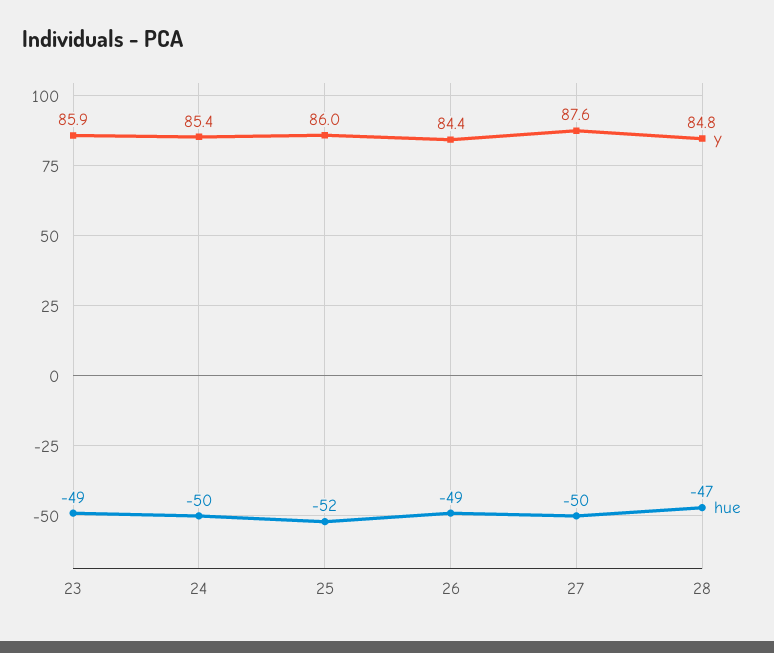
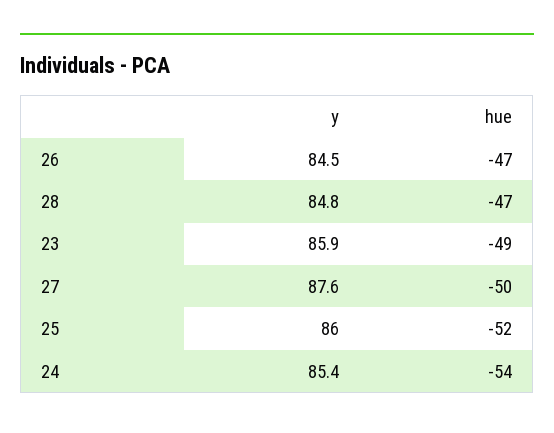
hue, 24: -50 -> -54
y, 26: 84.4 -> 84.5
hue, 26: -49 -> -47

